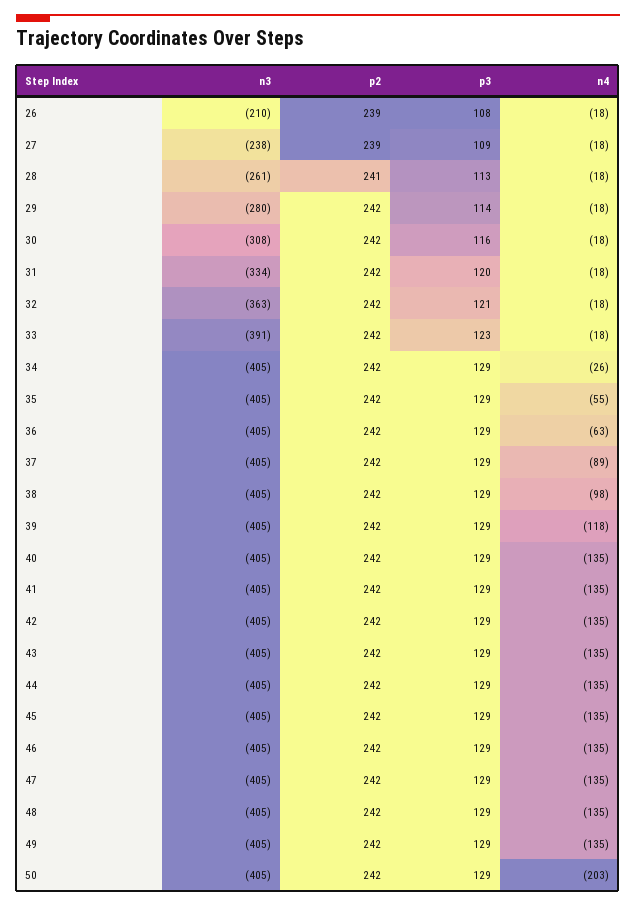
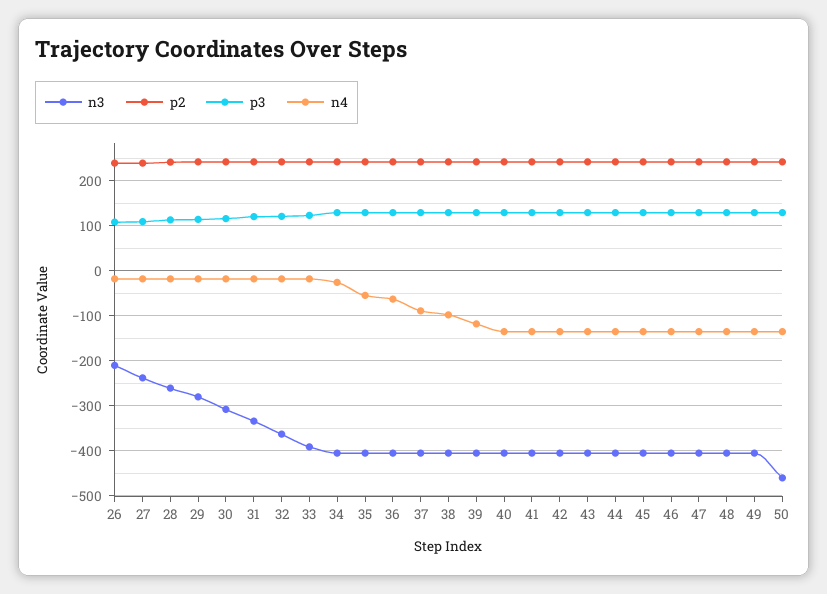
n3, 50: -405 -> -460
n4, 50: -203 -> -140

